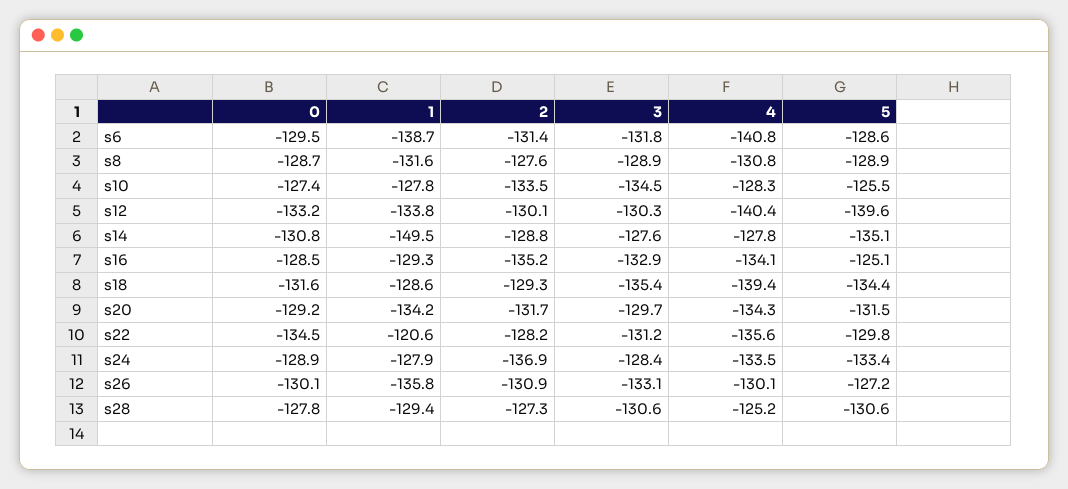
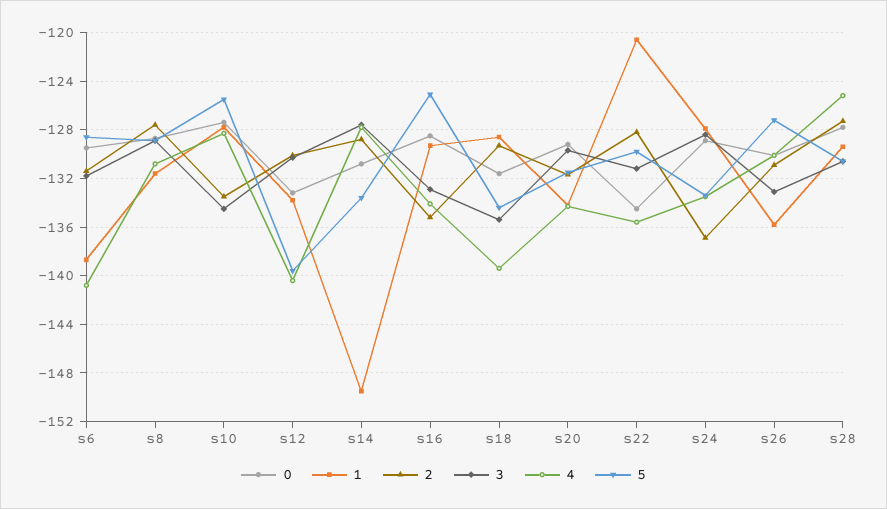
5, s14: -135.1 -> -133.5

